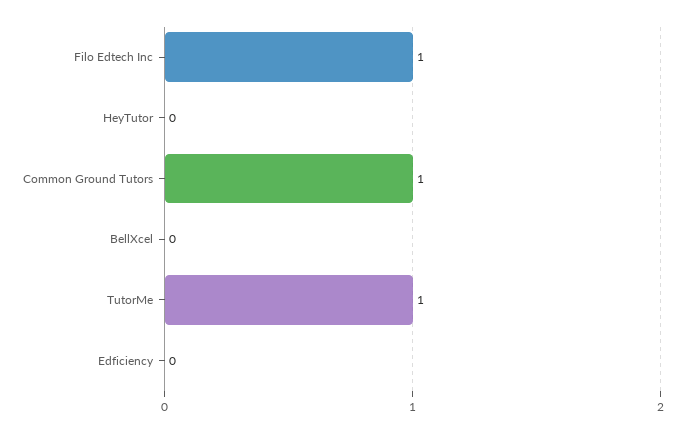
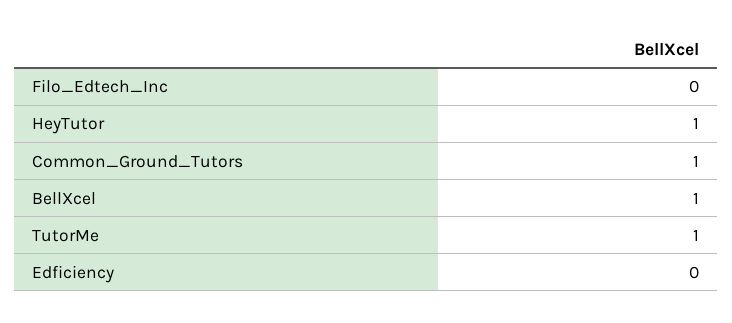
Filo Edtech Inc: 1 -> 0
HeyTutor: 0 -> 1
BellXcel: 0 -> 1

